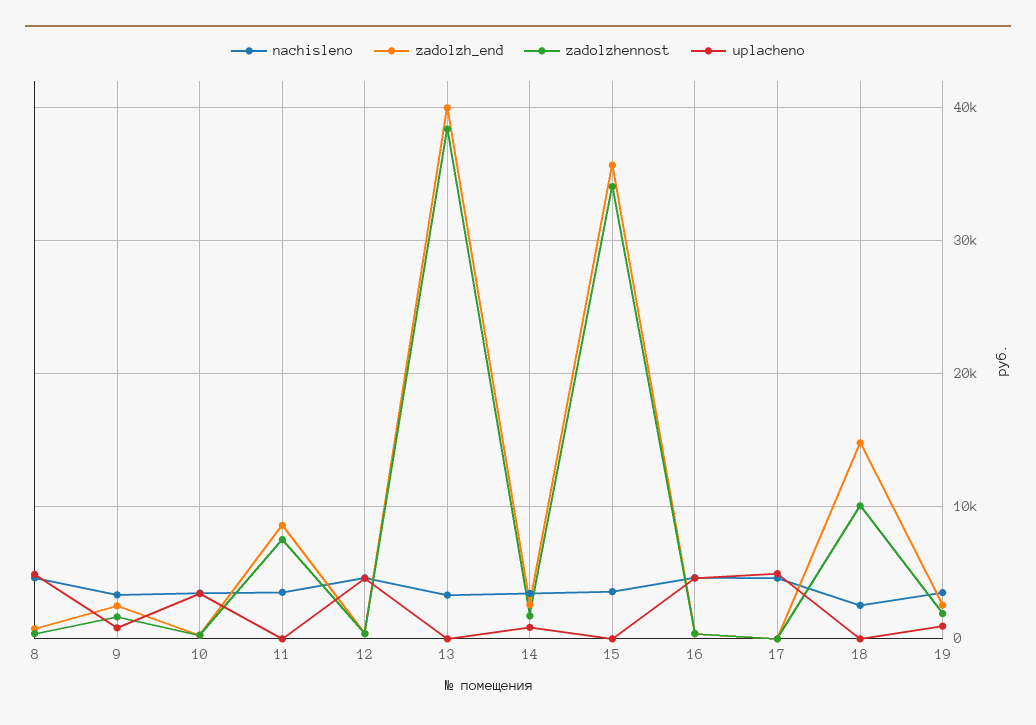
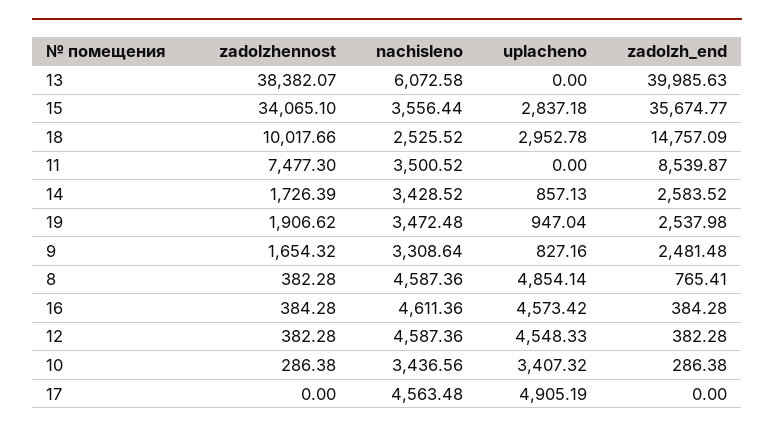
nachisleno, 13: 3000 -> 6072.58
uplacheno, 15: 0 -> 2837.18
uplacheno, 18: 0 -> 2952.78

